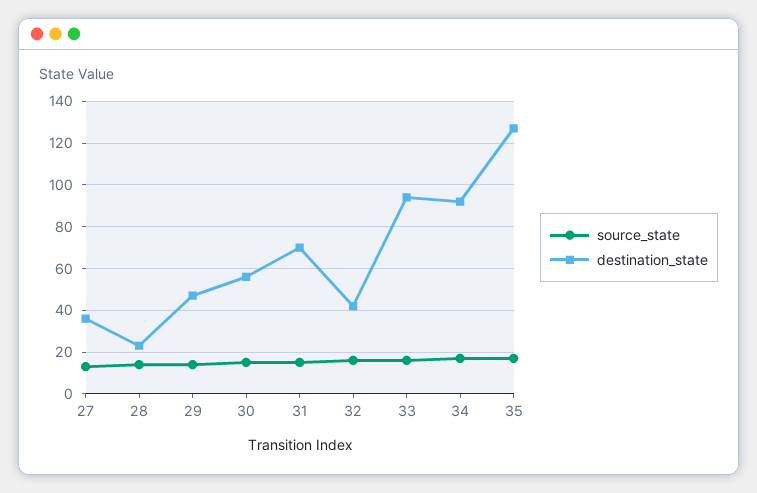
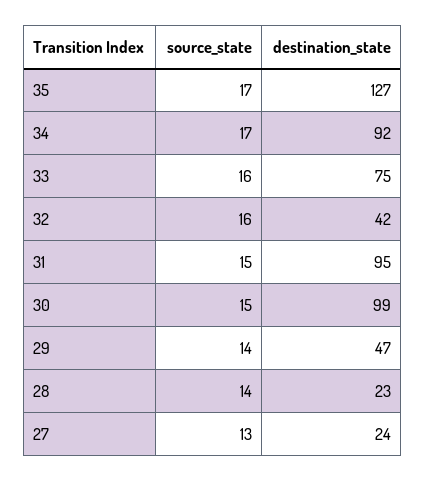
destination_state, 27: 35 -> 24
destination_state, 30: 55 -> 99
destination_state, 31: 70 -> 95
destination_state, 33: 95 -> 75

